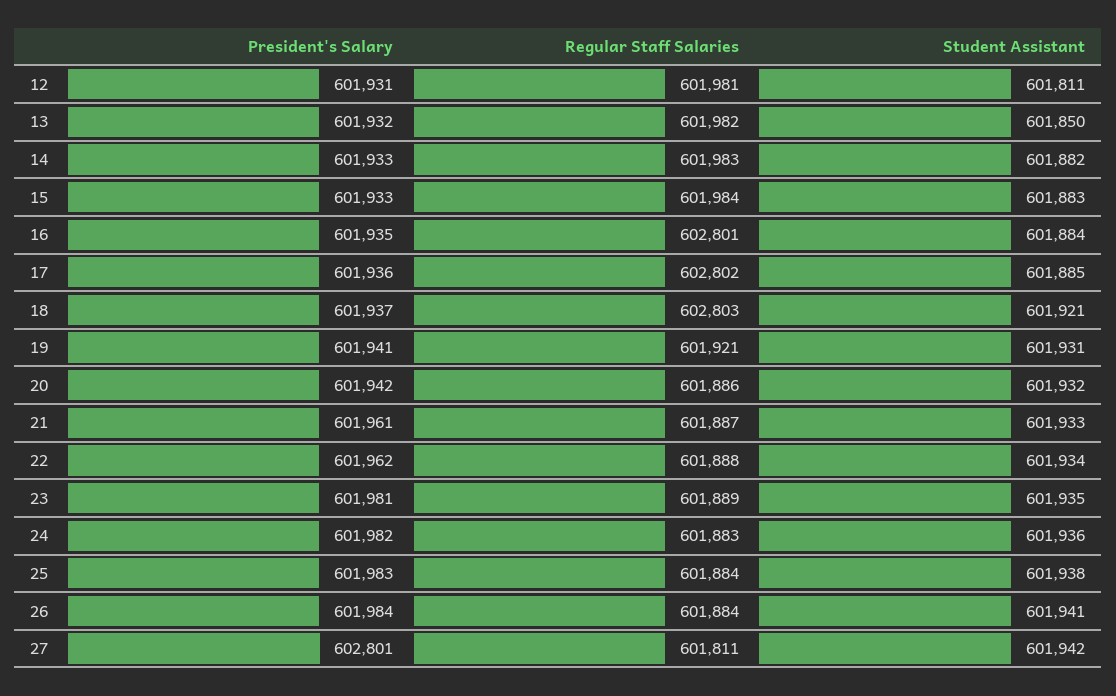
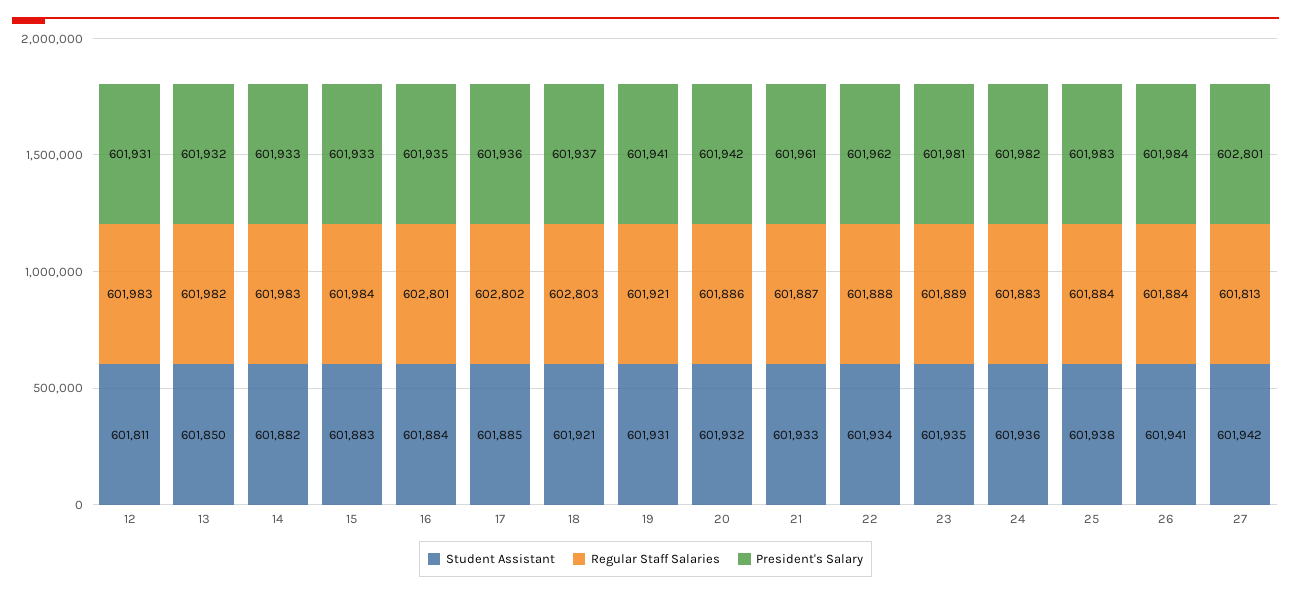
Regular Staff Salaries, 12: 601981 -> 601983
Regular Staff Salaries, 27: 601811 -> 601813

